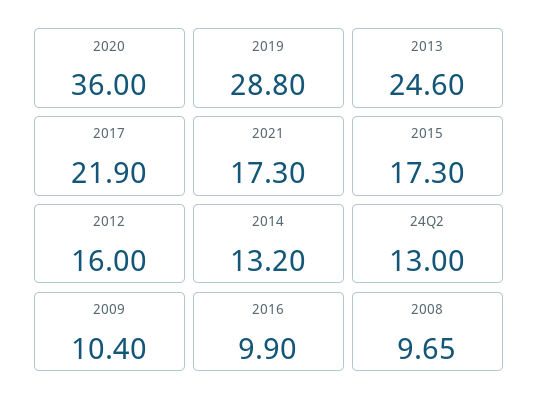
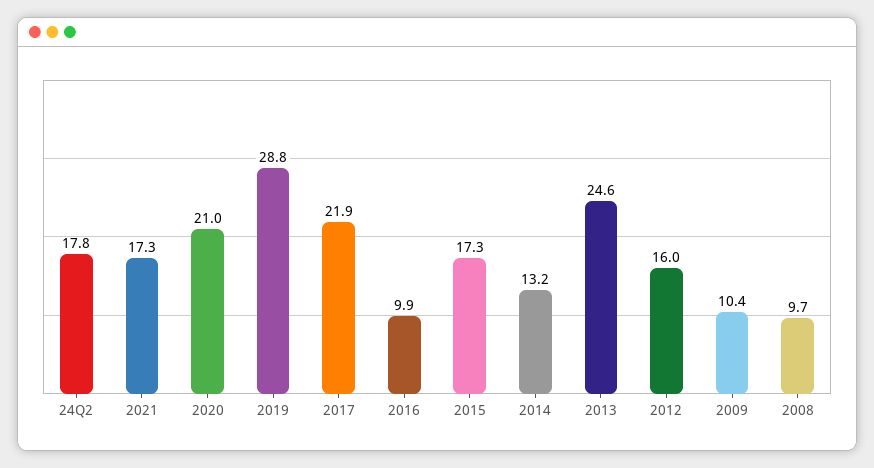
2020: 36 -> 21
24Q2: 13 -> 17.8

